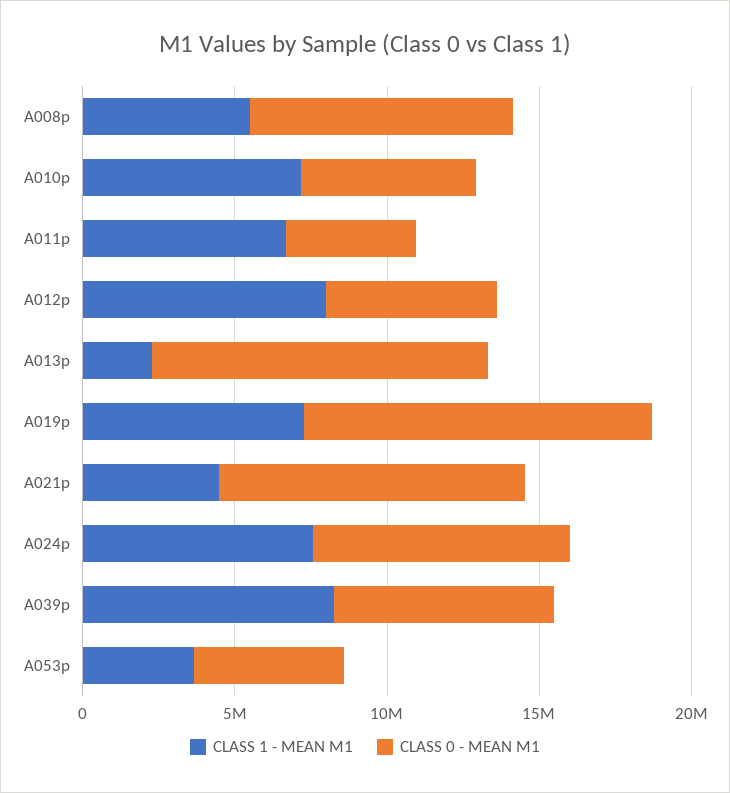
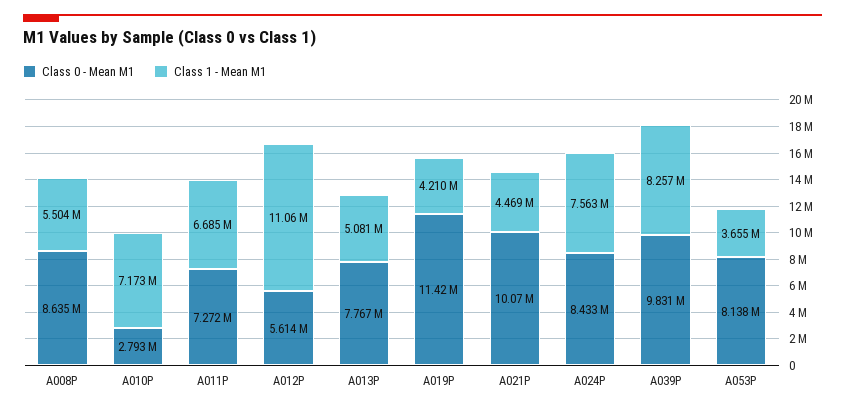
CLASS 0 - MEAN M1, A010p: 6000000 -> 2793000
CLASS 0 - MEAN M1, A011p: 4000000 -> 7272000
CLASS 1 - MEAN M1, A012p: 8000000 -> 11060000
CLASS 1 - MEAN M1, A013p: 2000000 -> 5081000
CLASS 0 - MEAN M1, A013p: 11000000 -> 7767000
CLASS 1 - MEAN M1, A019p: 7000000 -> 4210000
CLASS 0 - MEAN M1, A039p: 7000000 -> 9831000
CLASS 0 - MEAN M1, A053p: 5000000 -> 8138000

